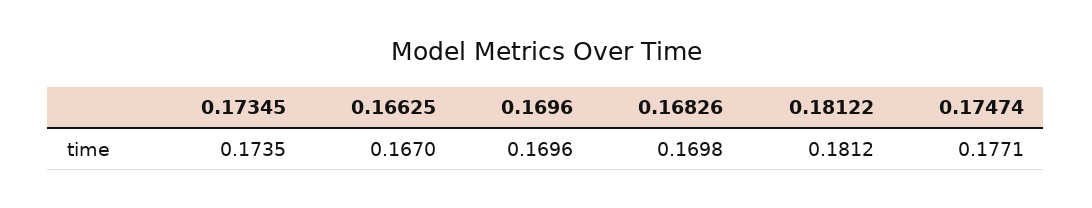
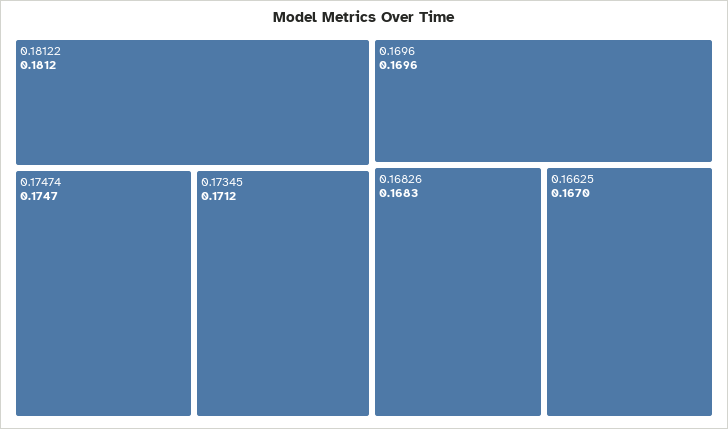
0.17345: 0.1735 -> 0.1712
0.16826: 0.1698 -> 0.1683
0.17474: 0.1771 -> 0.1747

